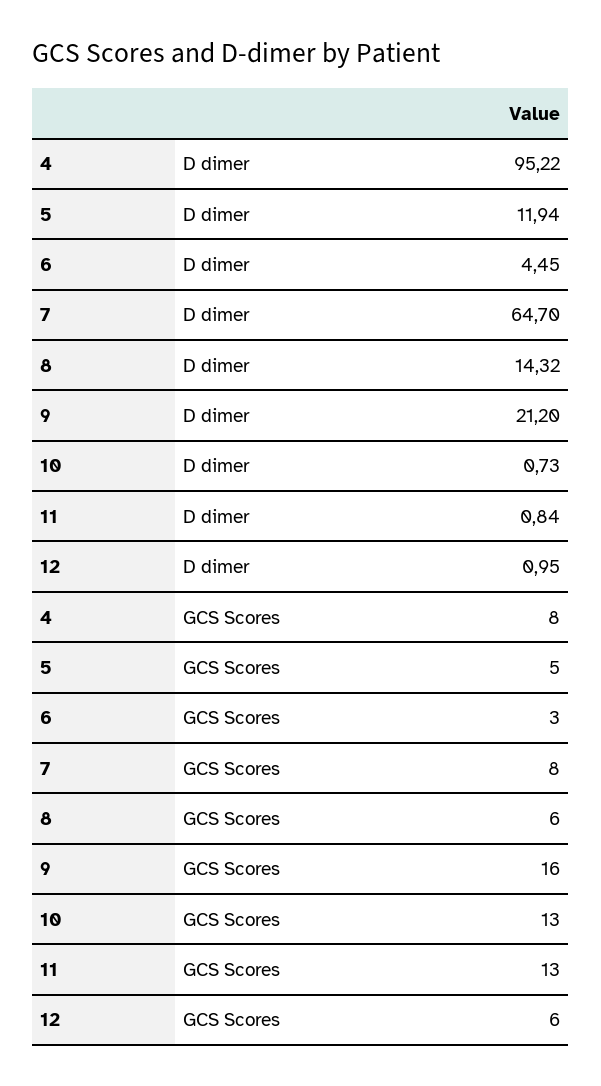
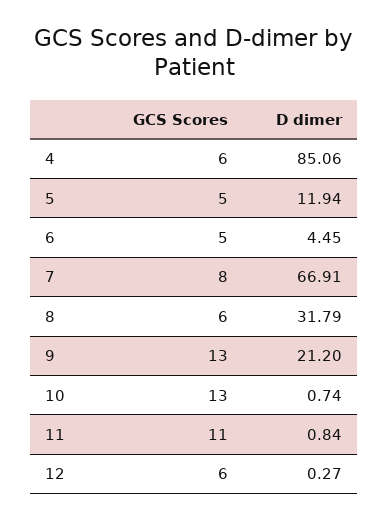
4, D dimer: 95.22 -> 85.06
7, D dimer: 64.7 -> 66.91
8, D dimer: 14.32 -> 31.79
10, D dimer: 0.73 -> 0.74
12, D dimer: 0.95 -> 0.27
4, GCS Scores: 8 -> 6
6, GCS Scores: 3 -> 5
9, GCS Scores: 16 -> 13
11, GCS Scores: 13 -> 11

